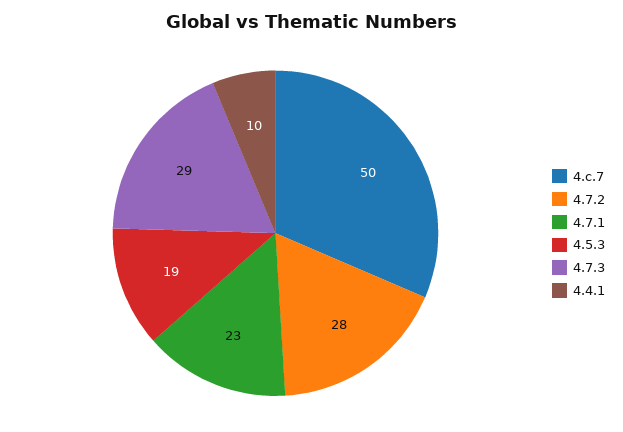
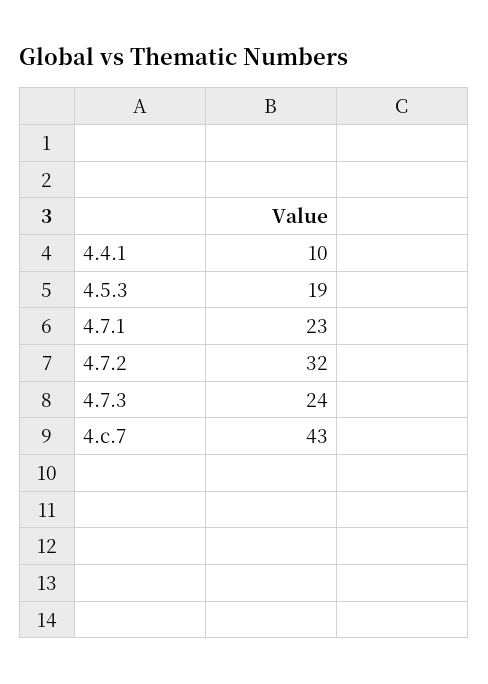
4.c.7: 50 -> 43
4.7.2: 28 -> 32
4.7.3: 29 -> 24

